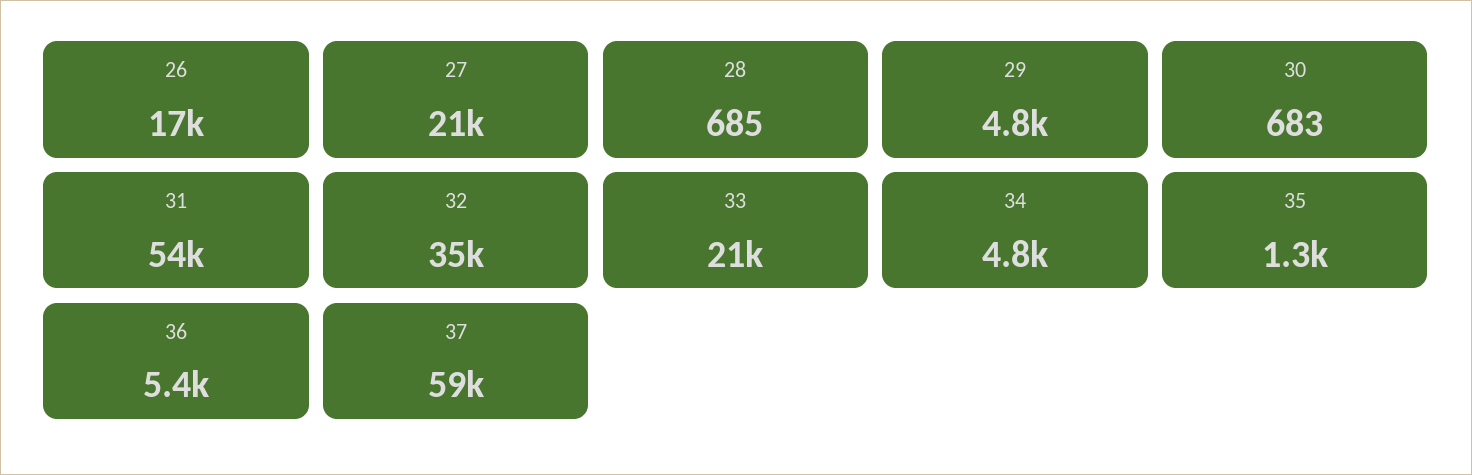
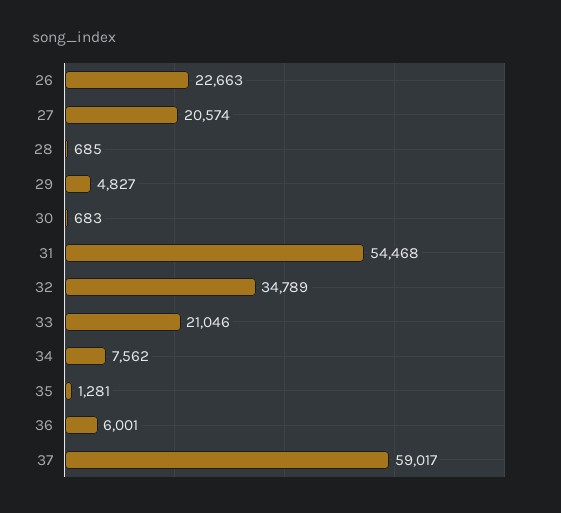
26: 17000 -> 22663
34: 4800 -> 7562
36: 5400 -> 6001

